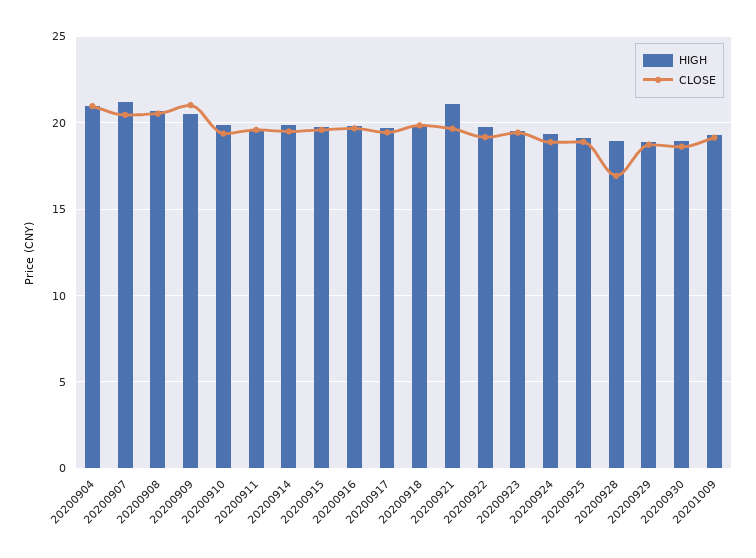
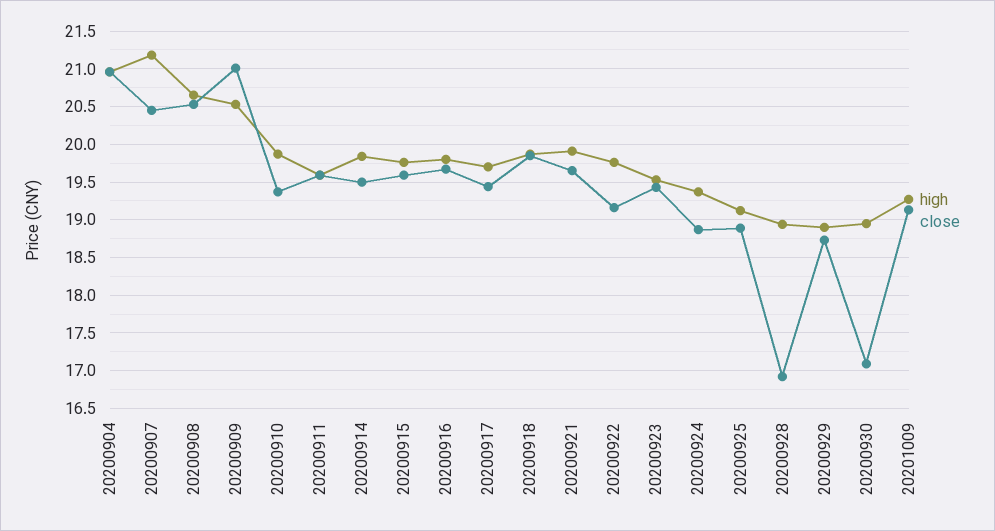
HIGH, 20200921: 21 -> 19.9
CLOSE, 20200930: 18.5 -> 17.1

